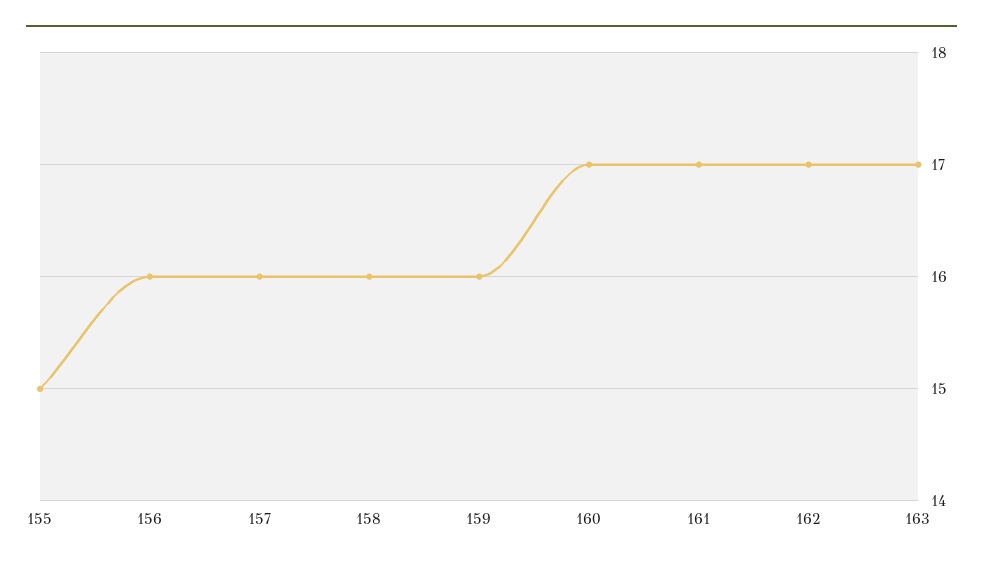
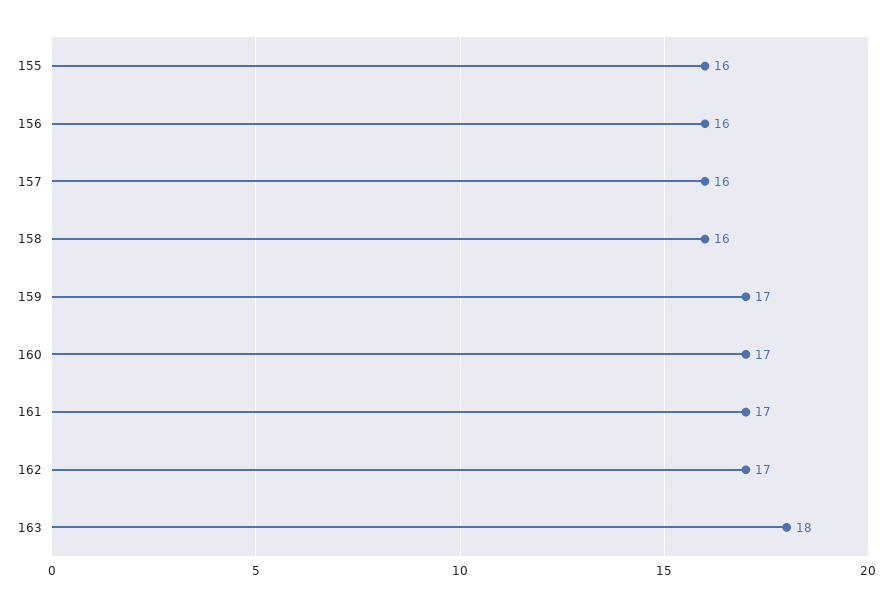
155: 15 -> 16
159: 16 -> 17
163: 17 -> 18

